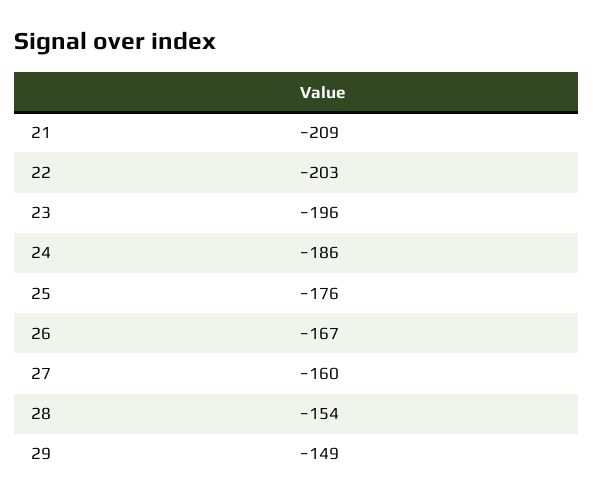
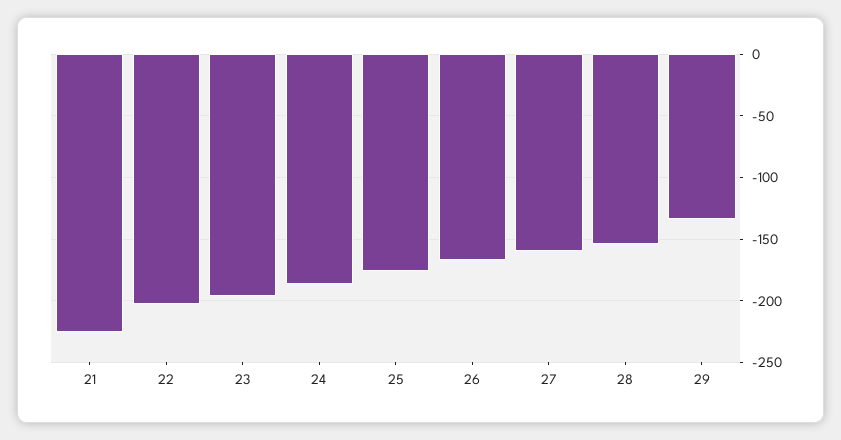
21: -209 -> -225
29: -149 -> -135

